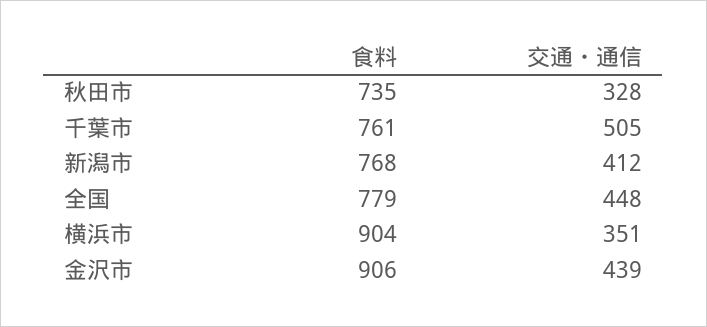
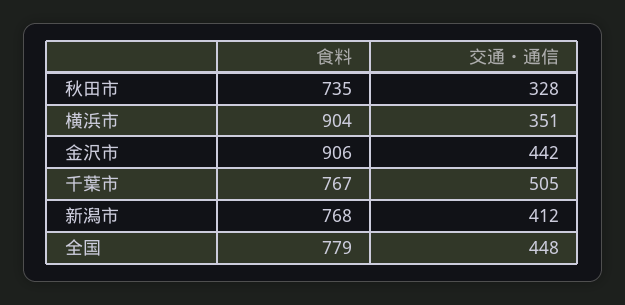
食料, 千葉市: 761 -> 767
交通・通信, 金沢市: 439 -> 442

